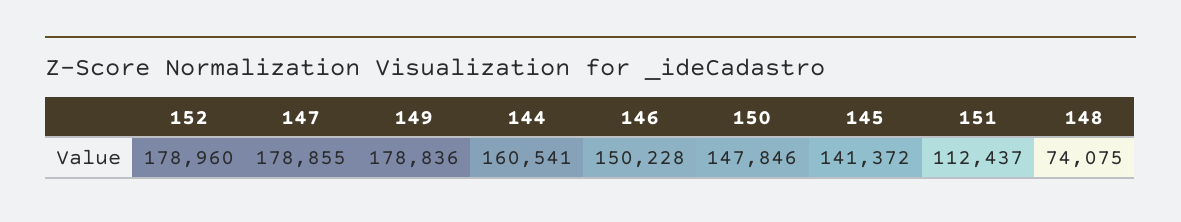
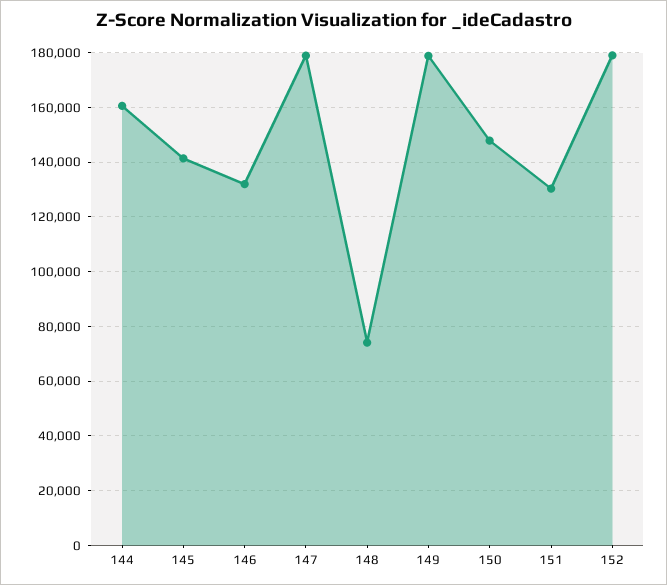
146: 150228 -> 132500
151: 112437 -> 130000

